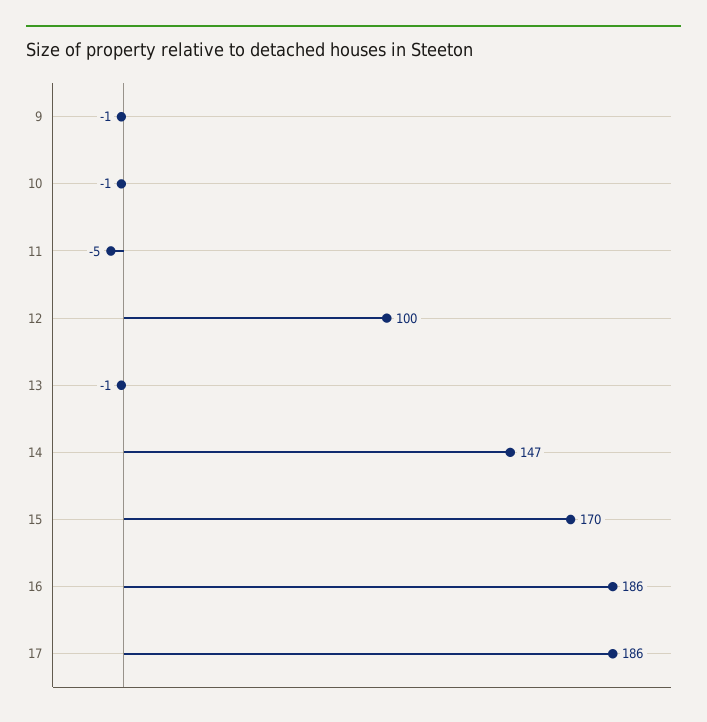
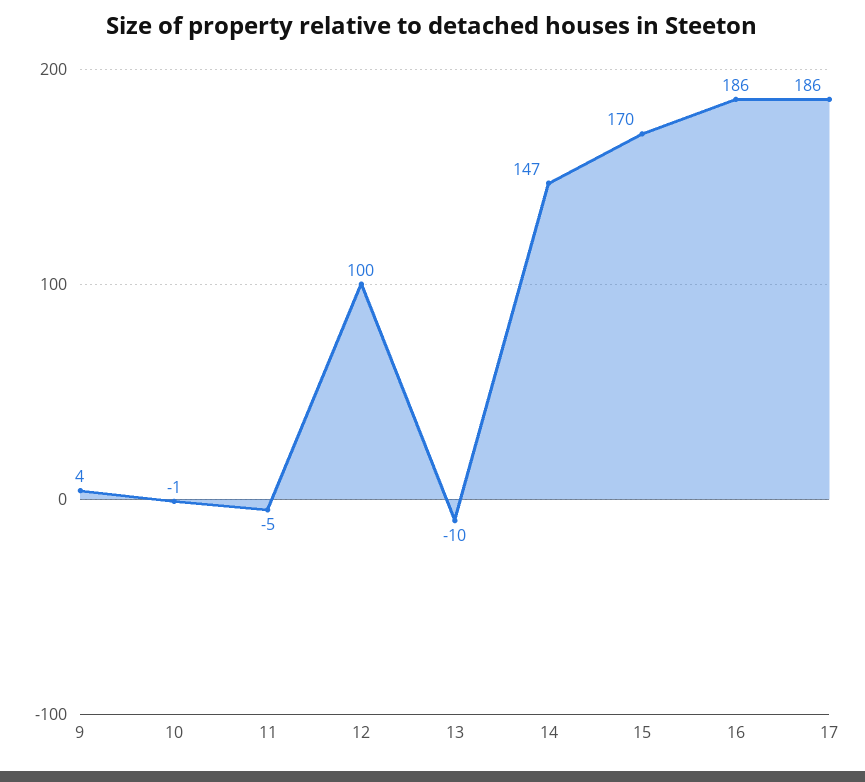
9: -1 -> 4
13: -1 -> -10

